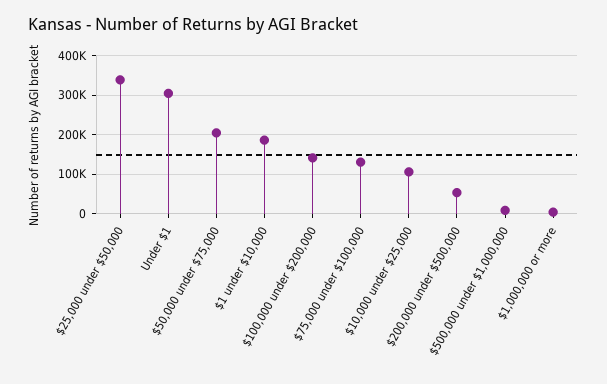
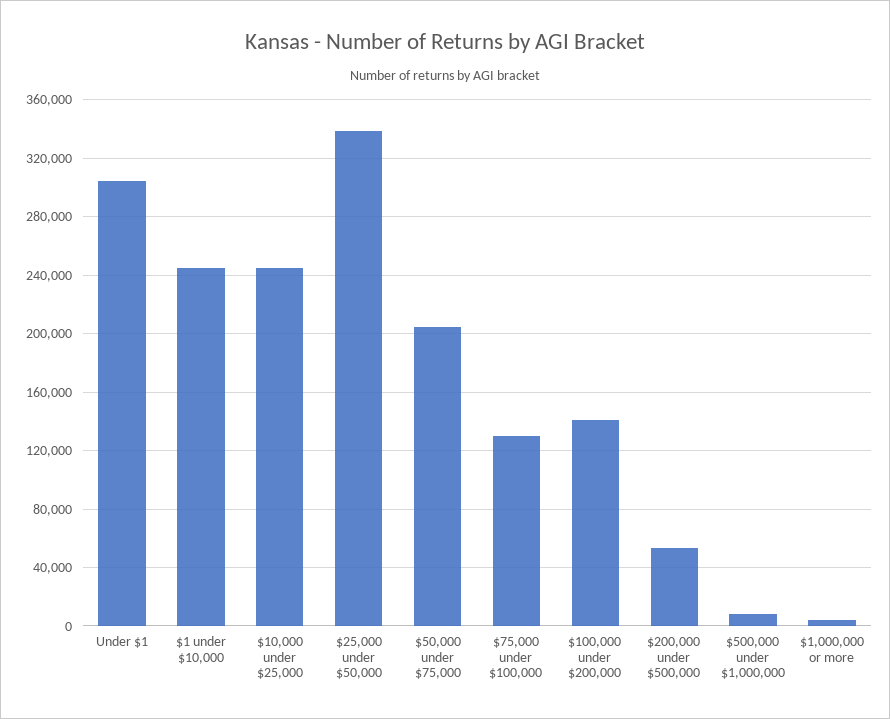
$1 under $10,000: 180000 -> 245000
$10,000 under $25,000: 100000 -> 245000

